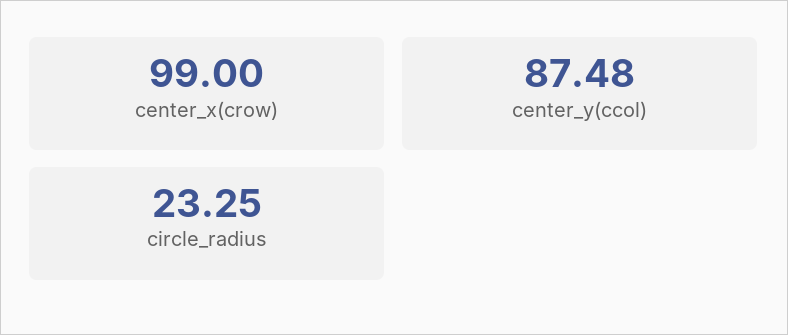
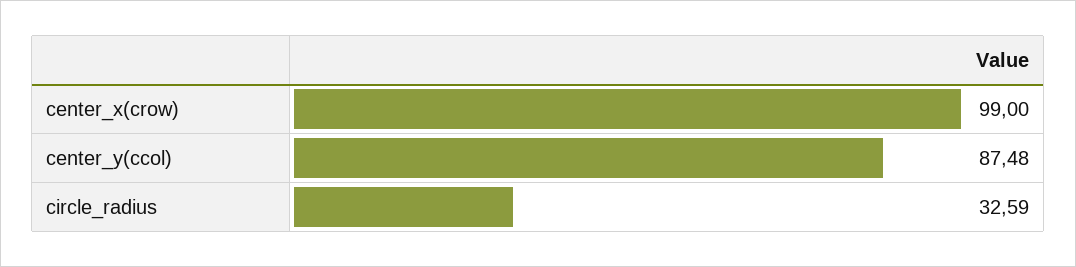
circle_radius: 23.25 -> 32.59

